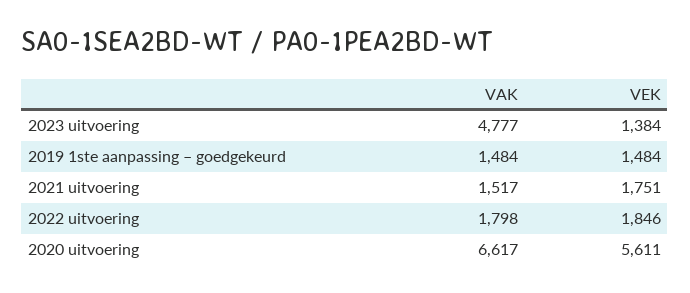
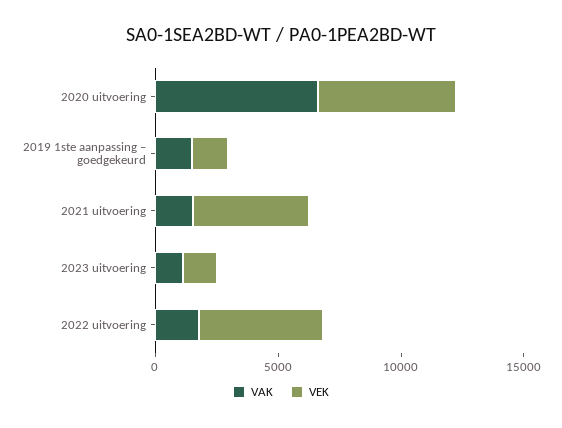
VAK, 2023 uitvoering: 4777 -> 1000
VEK, 2021 uitvoering: 1751 -> 5000
VEK, 2022 uitvoering: 1846 -> 5000

